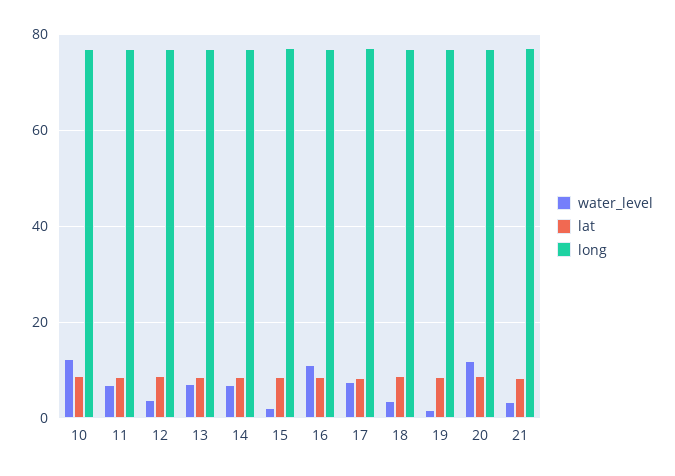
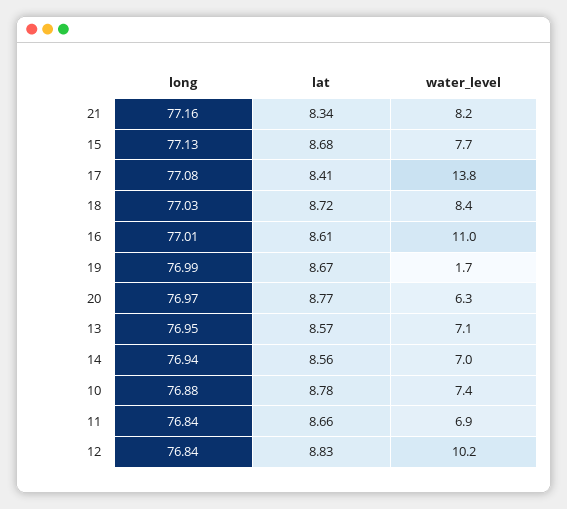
water_level, 10: 12 -> 7.4
water_level, 12: 4 -> 10.2
water_level, 15: 2 -> 7.7
water_level, 17: 8 -> 13.8
water_level, 18: 4 -> 8.4
water_level, 20: 12 -> 6.3
water_level, 21: 4 -> 8.2

